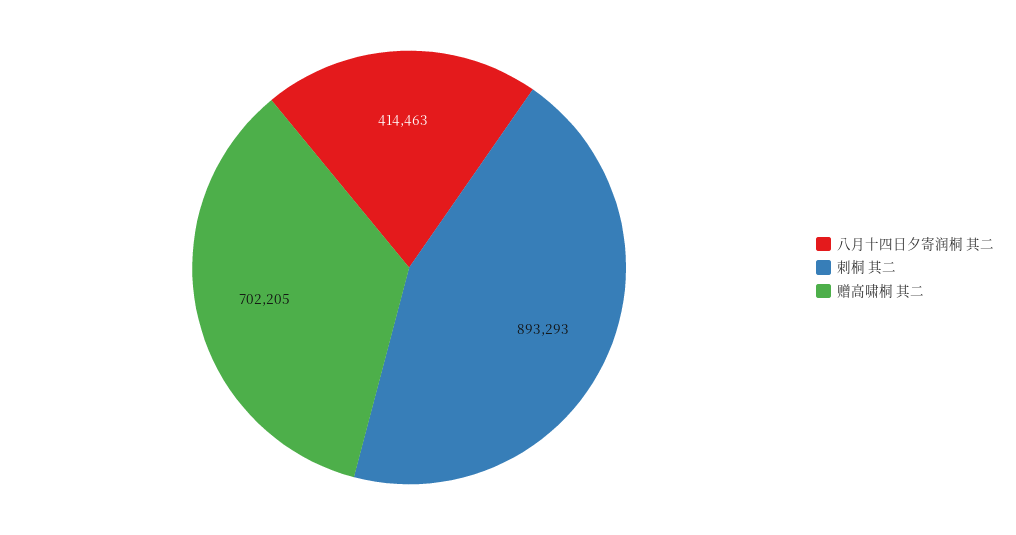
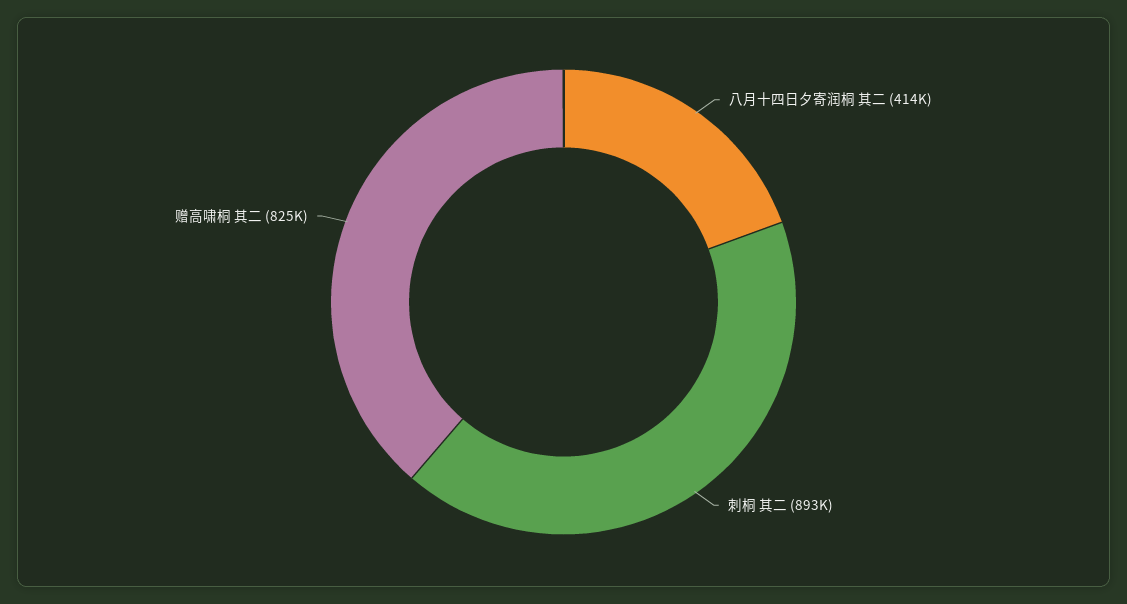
赠高啸桐 其二: 702205 -> 825000

